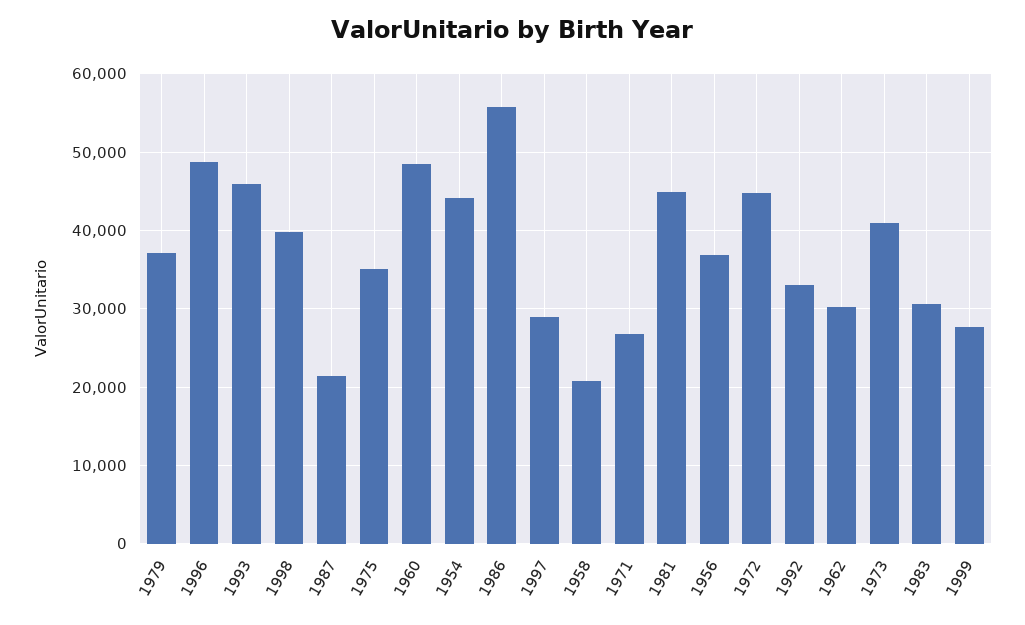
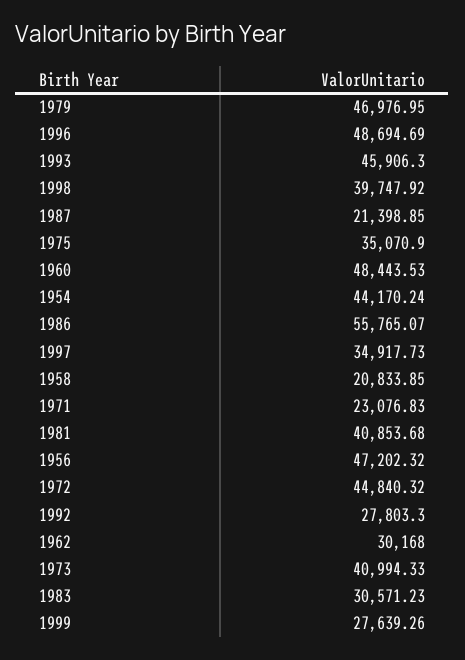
1979: 37000 -> 46976.95
1997: 29000 -> 34917.73
1971: 27000 -> 23076.83
1981: 45000 -> 40853.68
1956: 37000 -> 47202.32
1992: 33000 -> 27803.3

